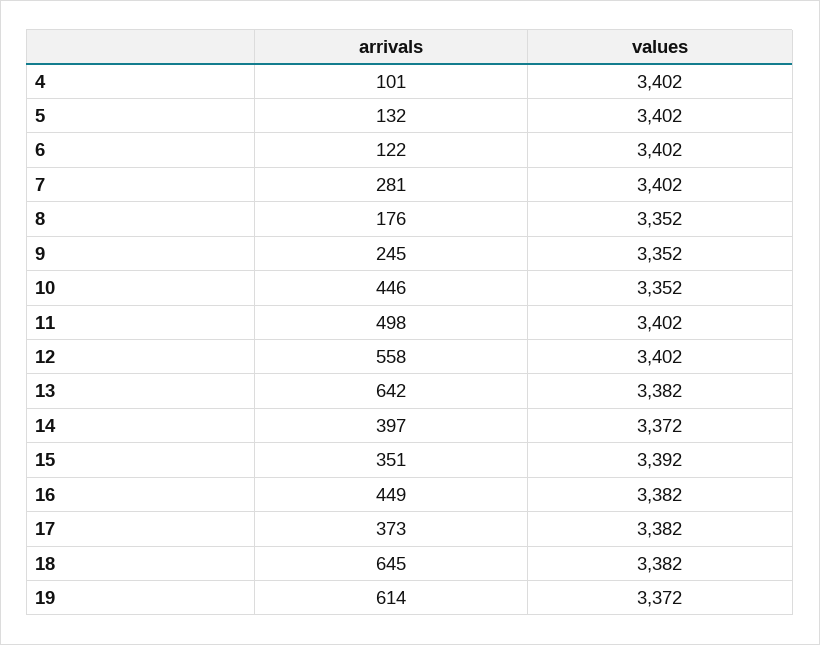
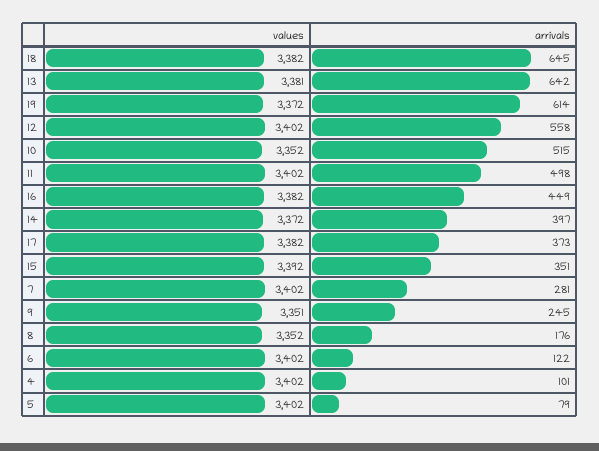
arrivals, 5: 132 -> 79
values, 9: 3352 -> 3351
arrivals, 10: 446 -> 515
values, 13: 3382 -> 3381

